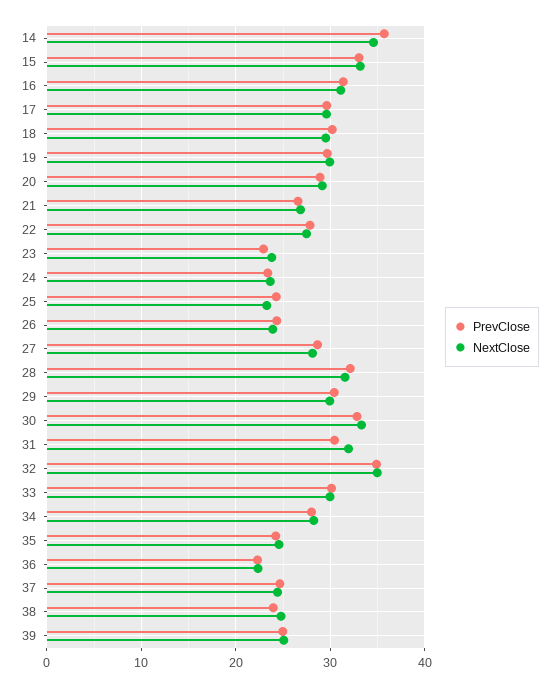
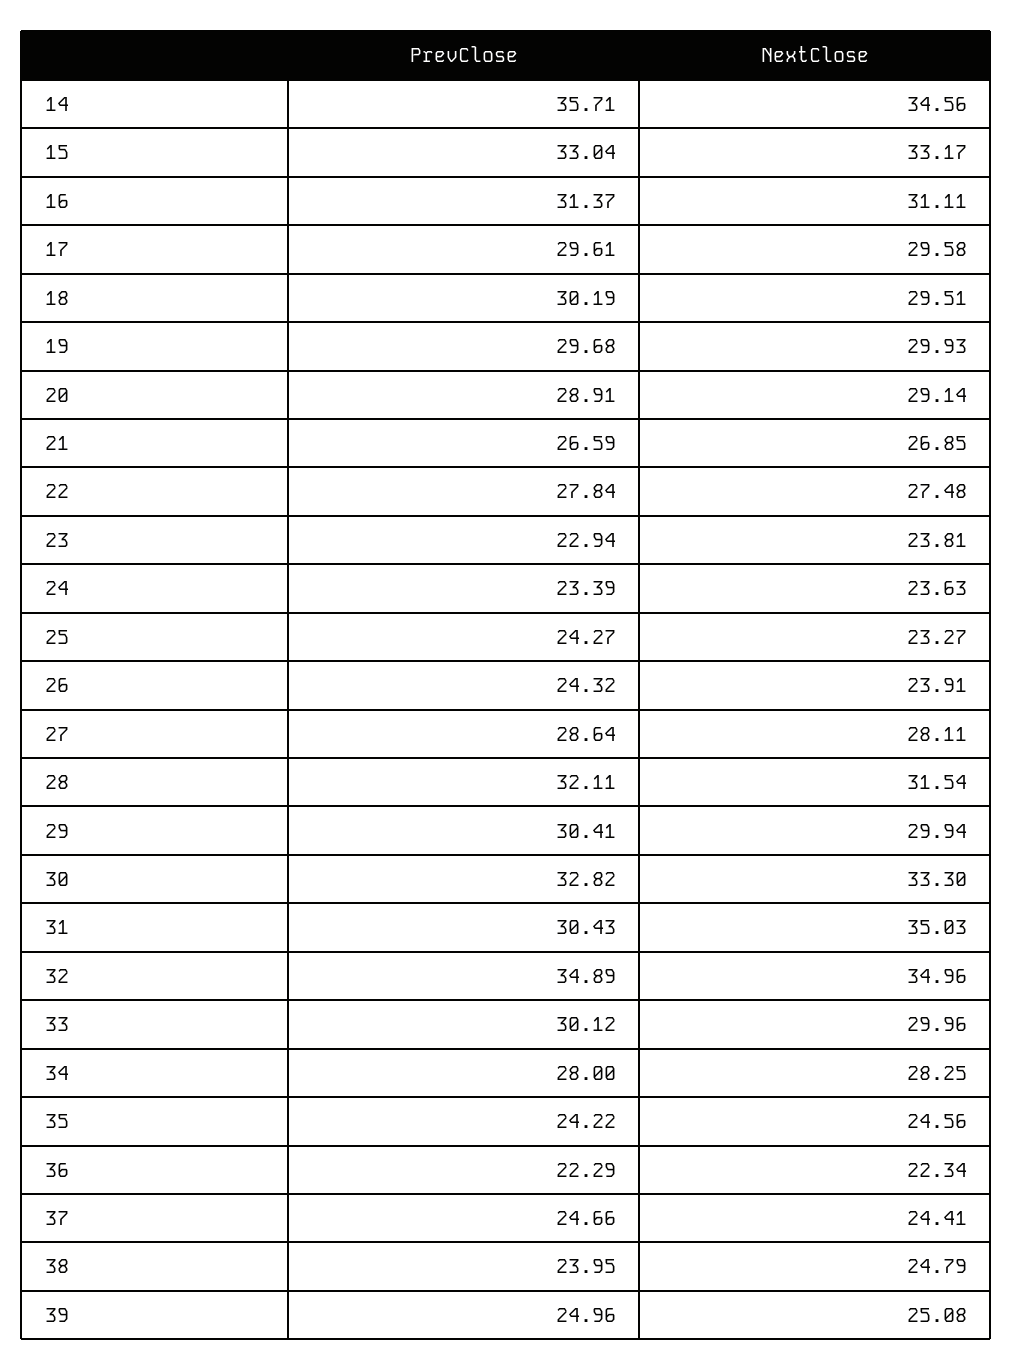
NextClose, 31: 32 -> 35.03

